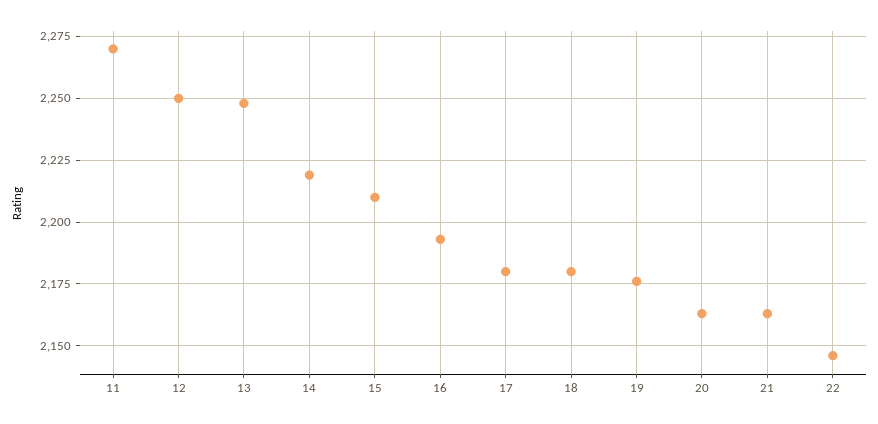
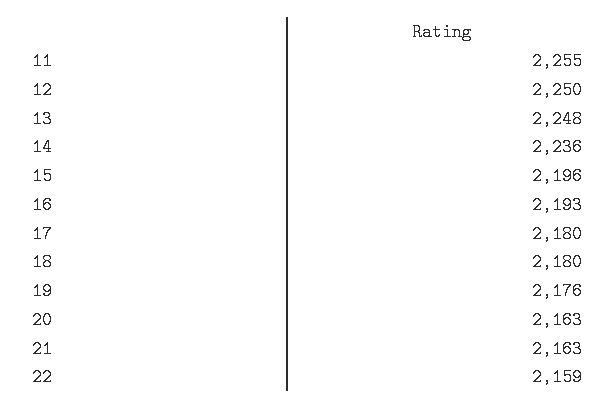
11: 2270 -> 2255
14: 2220 -> 2236
15: 2210 -> 2196
22: 2145 -> 2159

